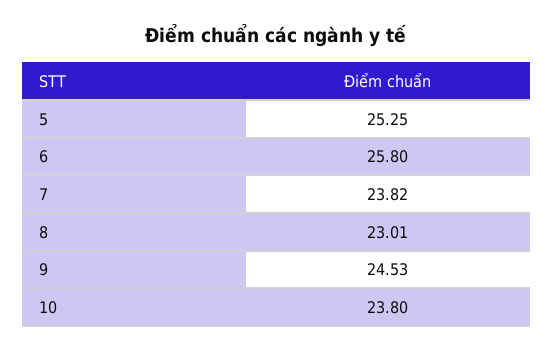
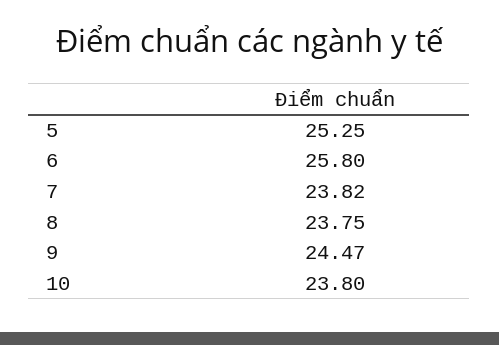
8: 23.01 -> 23.75
9: 24.53 -> 24.47

